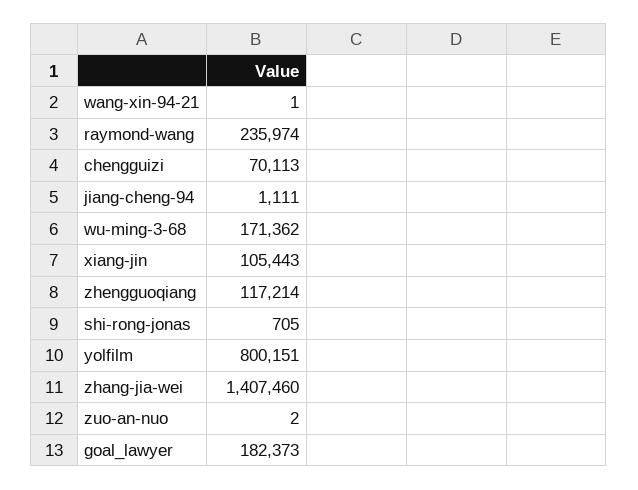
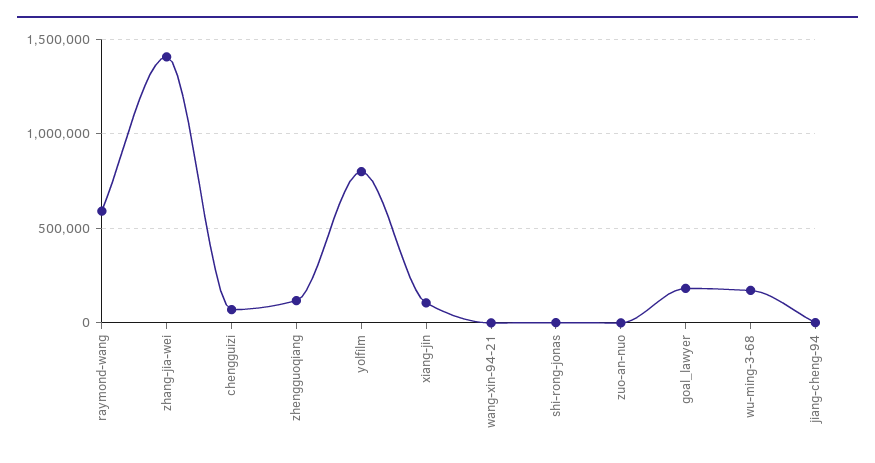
raymond-wang: 235974 -> 600000

